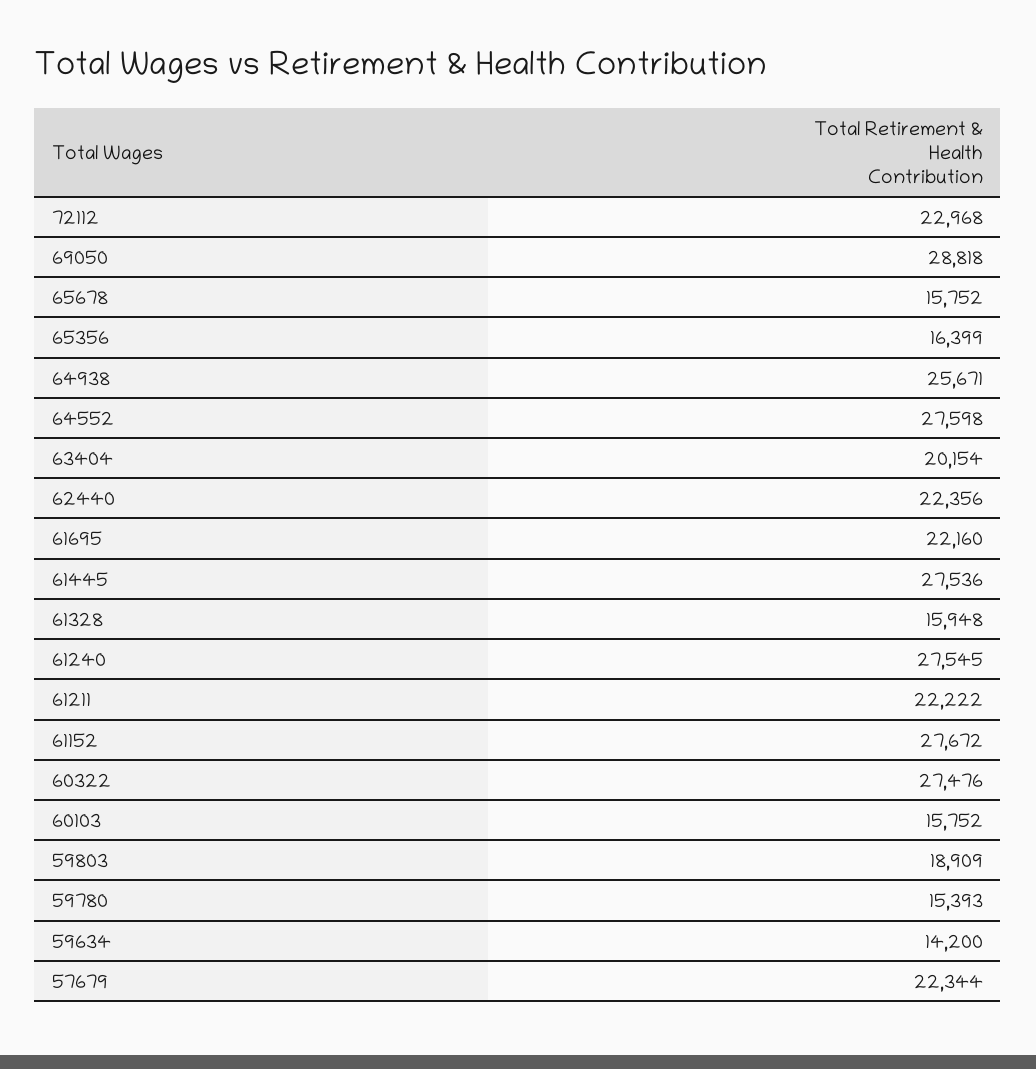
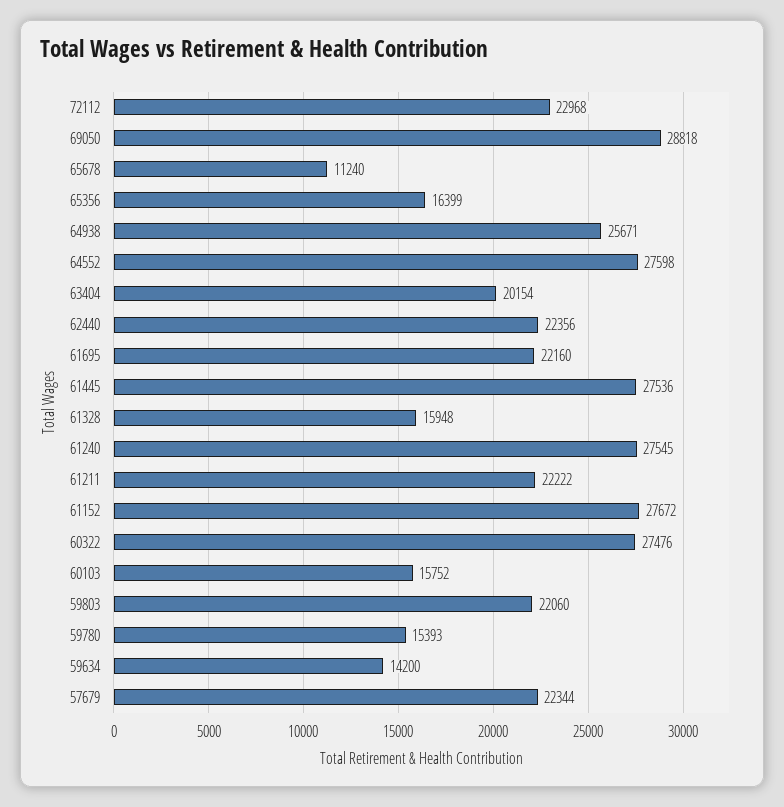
65678: 15752 -> 11240
59803: 18909 -> 22060

